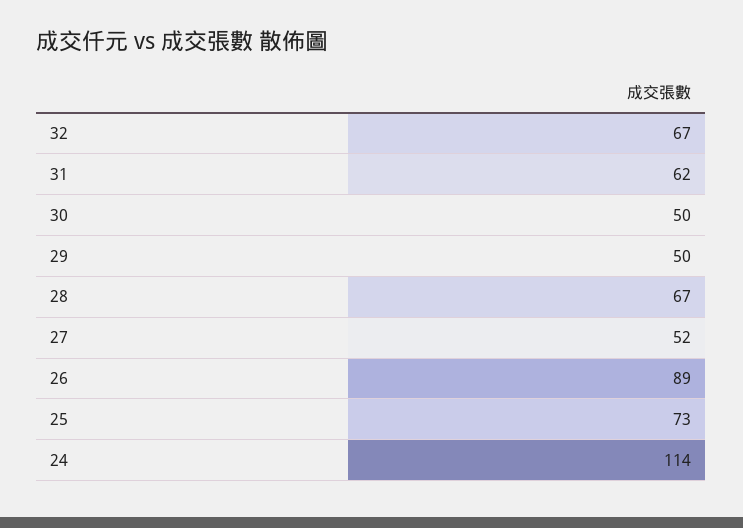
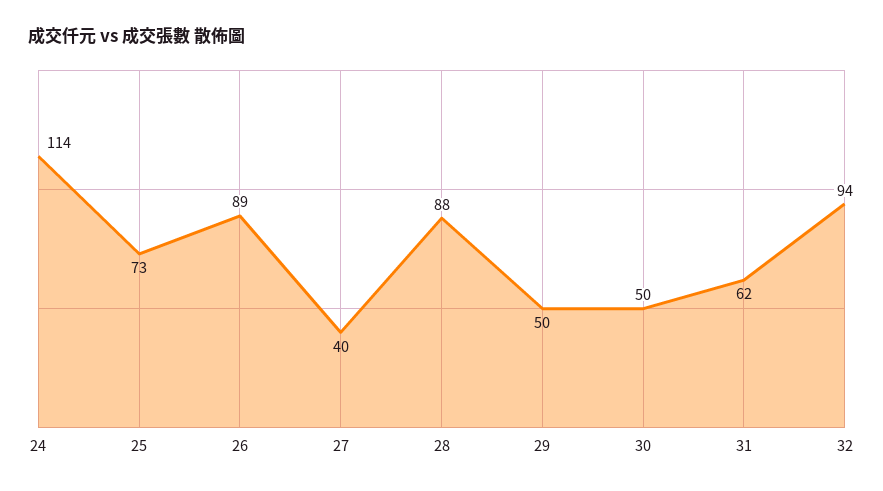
32: 67 -> 94
28: 67 -> 88
27: 52 -> 40

